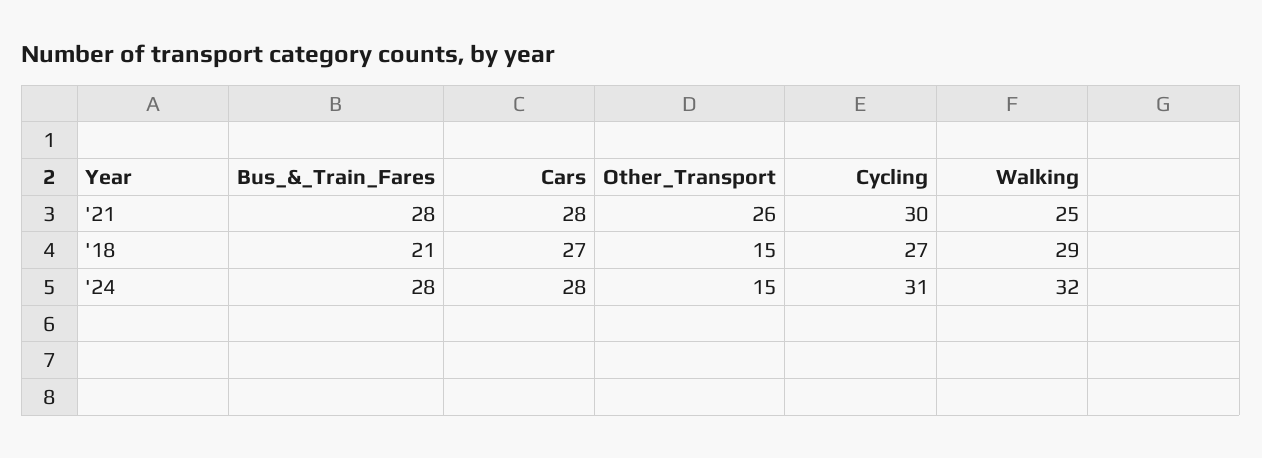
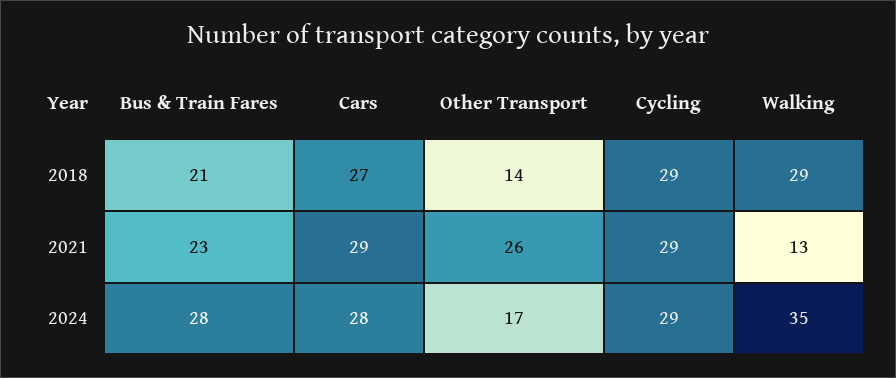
Bus_&_Train_Fares, '21: 28 -> 23
Cars, '21: 28 -> 29
Cycling, '21: 30 -> 29
Walking, '21: 25 -> 13
Other_Transport, '18: 15 -> 14
Cycling, '18: 27 -> 29
Other_Transport, '24: 15 -> 17
Cycling, '24: 31 -> 29
Walking, '24: 32 -> 35

